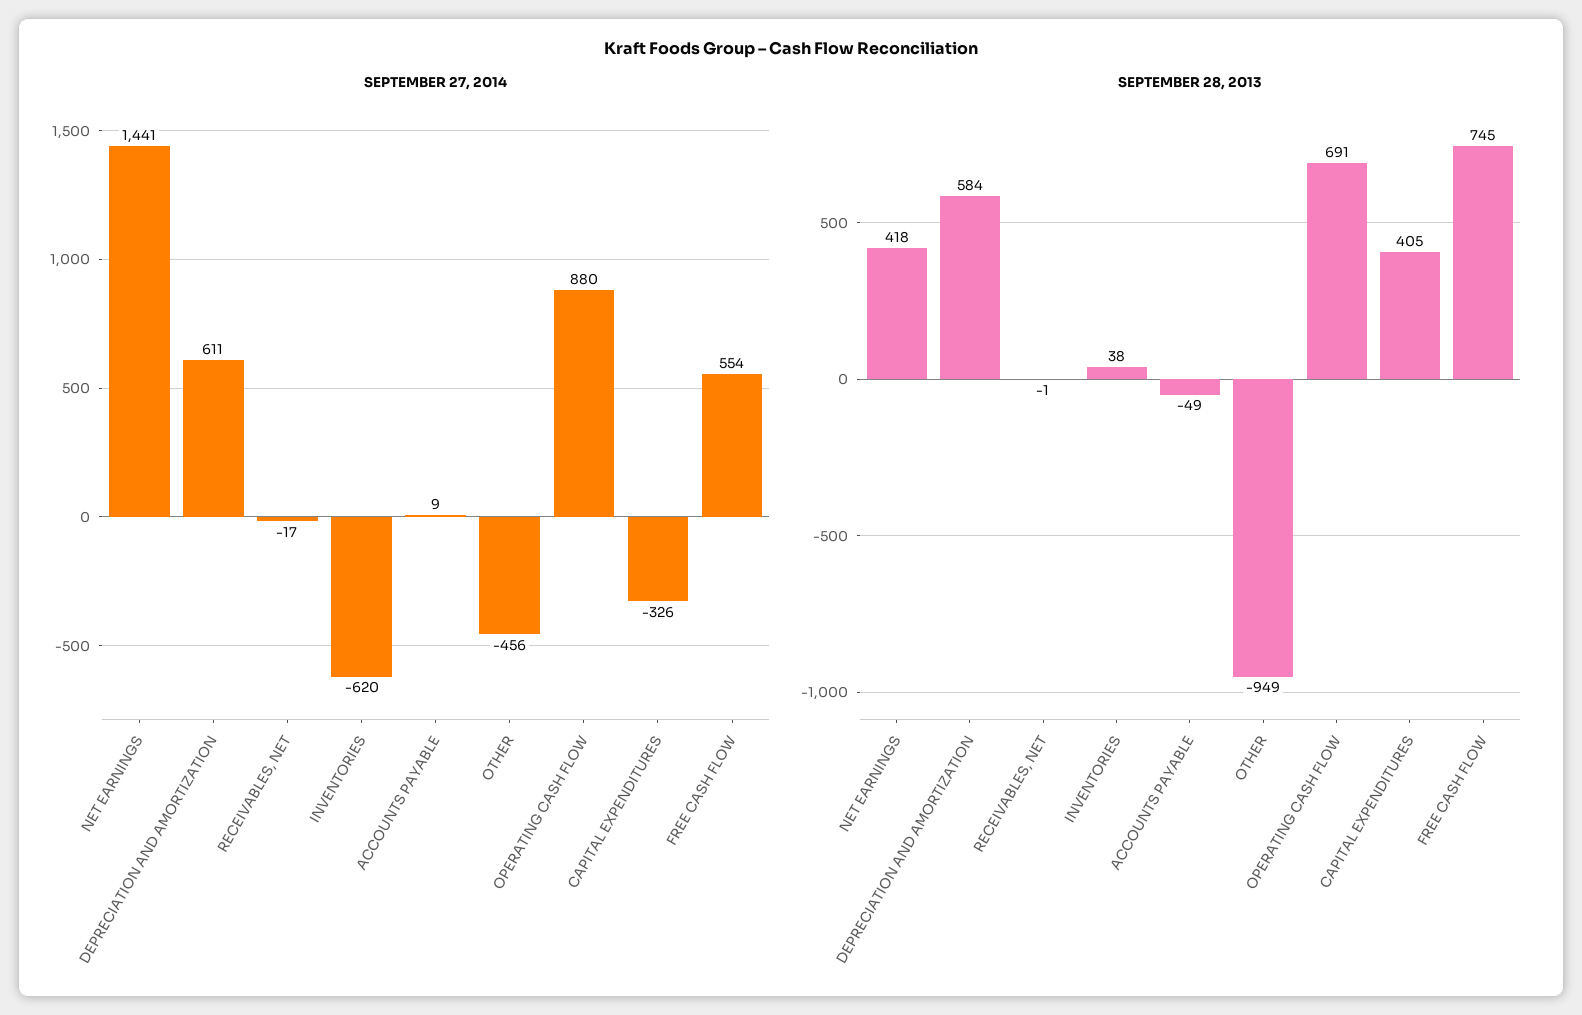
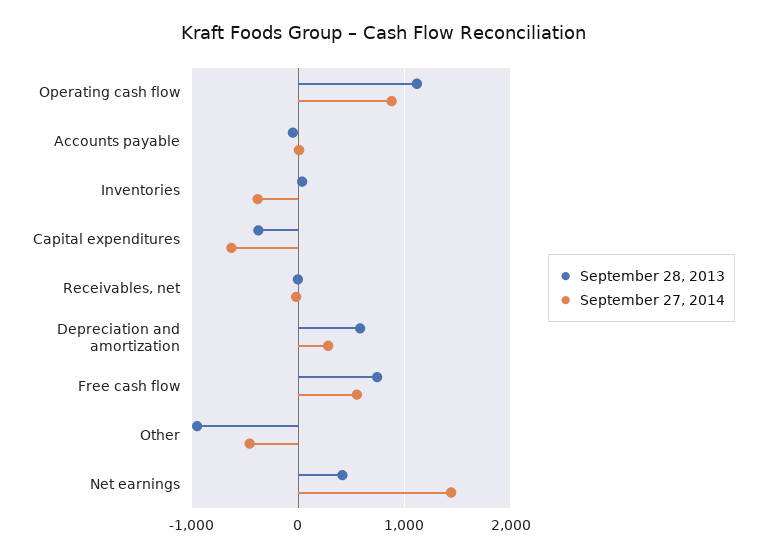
SEPTEMBER 27, 2014, DEPRECIATION AND AMORTIZATION: 611 -> 300
SEPTEMBER 27, 2014, INVENTORIES: -620 -> -400
SEPTEMBER 27, 2014, CAPITAL EXPENDITURES: -326 -> -600
SEPTEMBER 28, 2013, OPERATING CASH FLOW: 691 -> 1100
SEPTEMBER 28, 2013, CAPITAL EXPENDITURES: 405 -> -400

